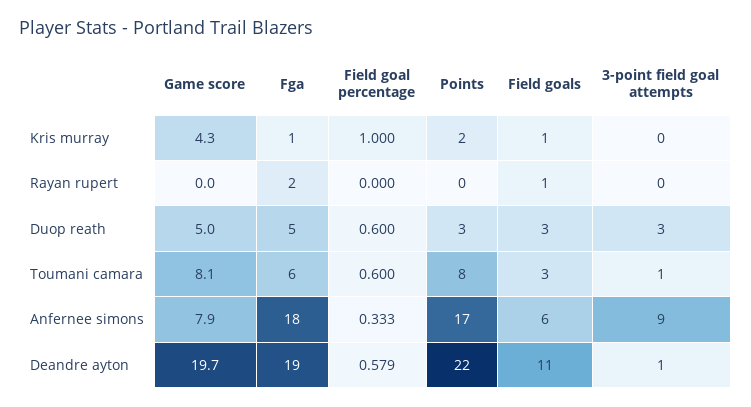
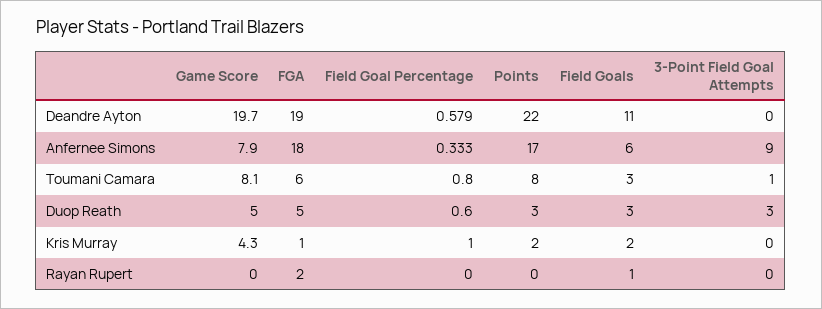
Field goals, Kris murray: 1 -> 2
Field goal percentage, Toumani camara: 0.6 -> 0.8
3-point field goal attempts, Deandre ayton: 1 -> 0

